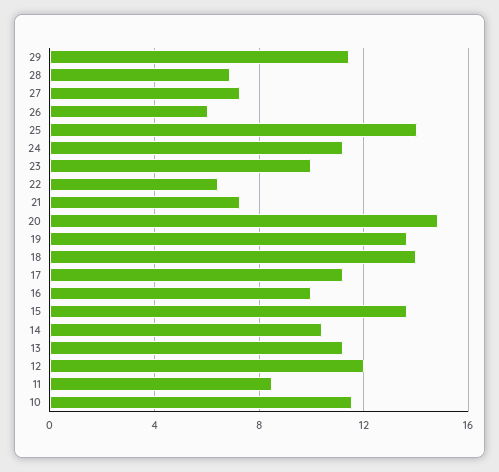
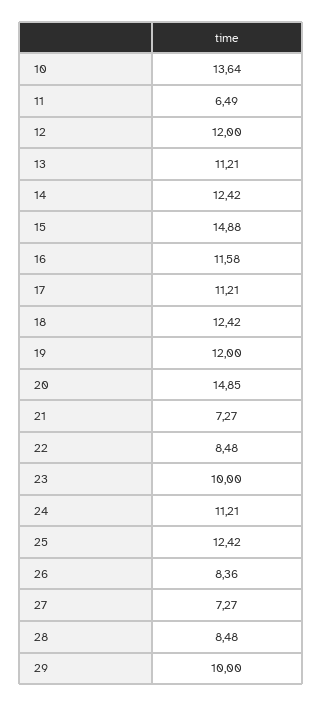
29: 11.5 -> 10
28: 7 -> 8.48
26: 6 -> 8.36
25: 14 -> 12.42
22: 6.5 -> 8.48
19: 13.5 -> 12
18: 14 -> 12.42
16: 10 -> 11.58
15: 13.5 -> 14.88
14: 10.5 -> 12.42
11: 8.5 -> 6.49
10: 11.5 -> 13.64

